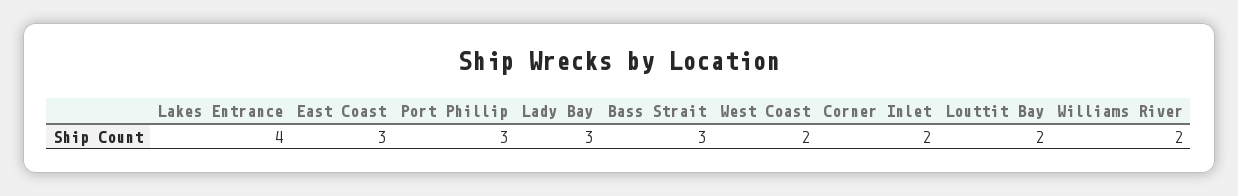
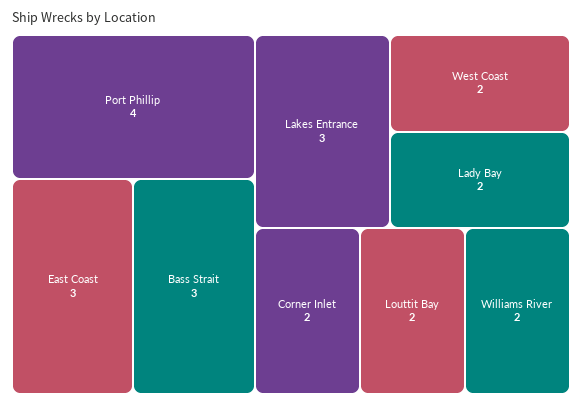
Lakes Entrance: 4 -> 3
Port Phillip: 3 -> 4
Lady Bay: 3 -> 2

